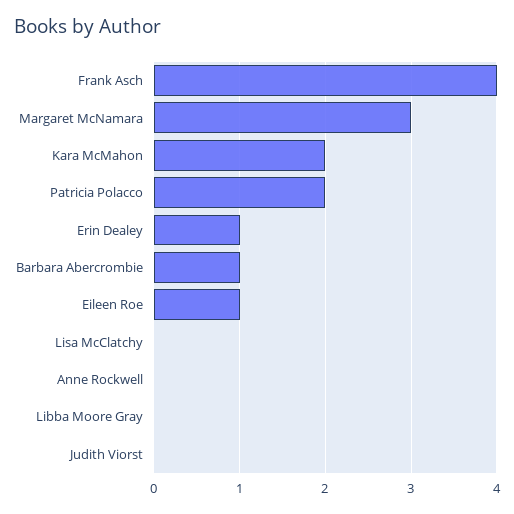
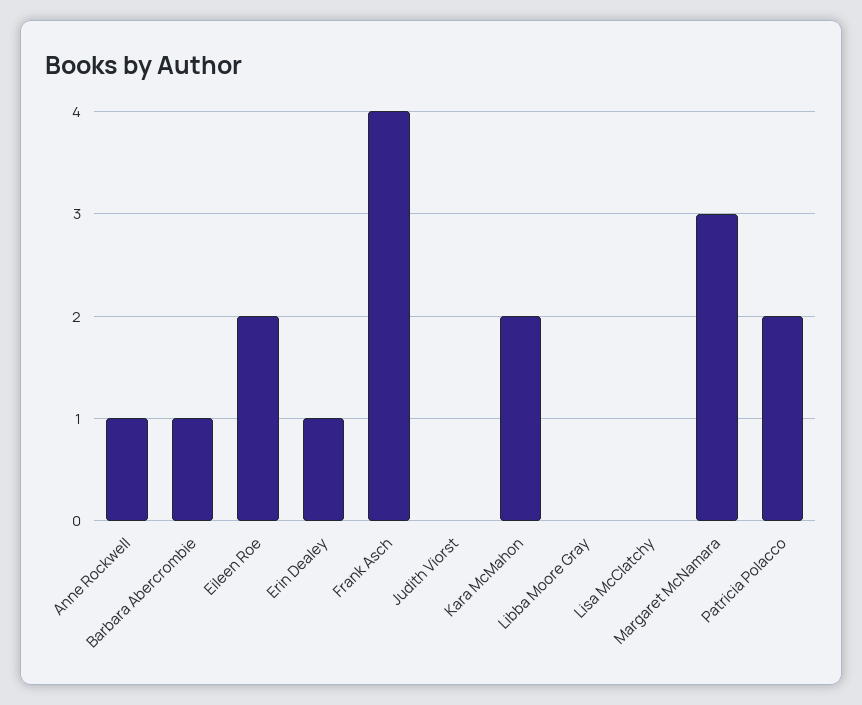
Eileen Roe: 1 -> 2
Anne Rockwell: 0 -> 1

